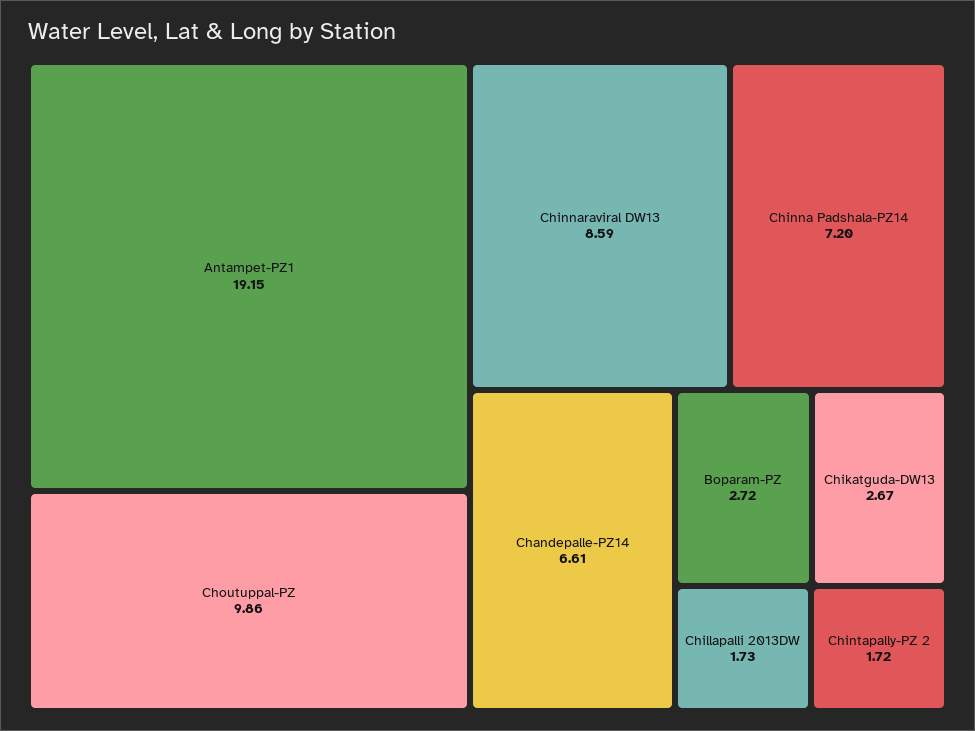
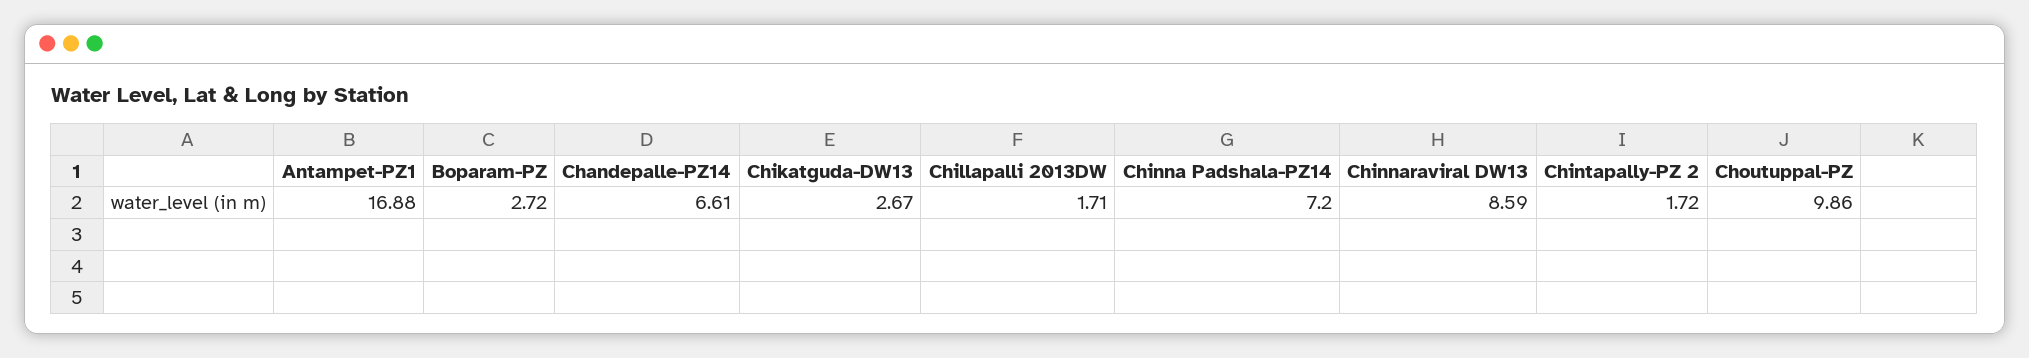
Antampet-PZ1: 19.15 -> 16.88
Chillapalli 2013DW: 1.73 -> 1.71

